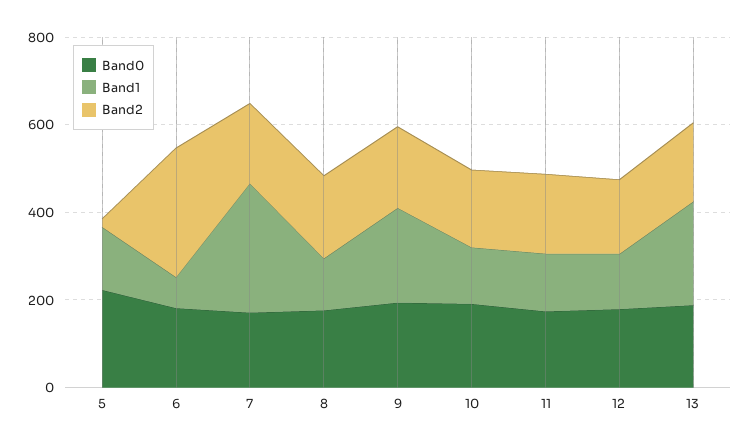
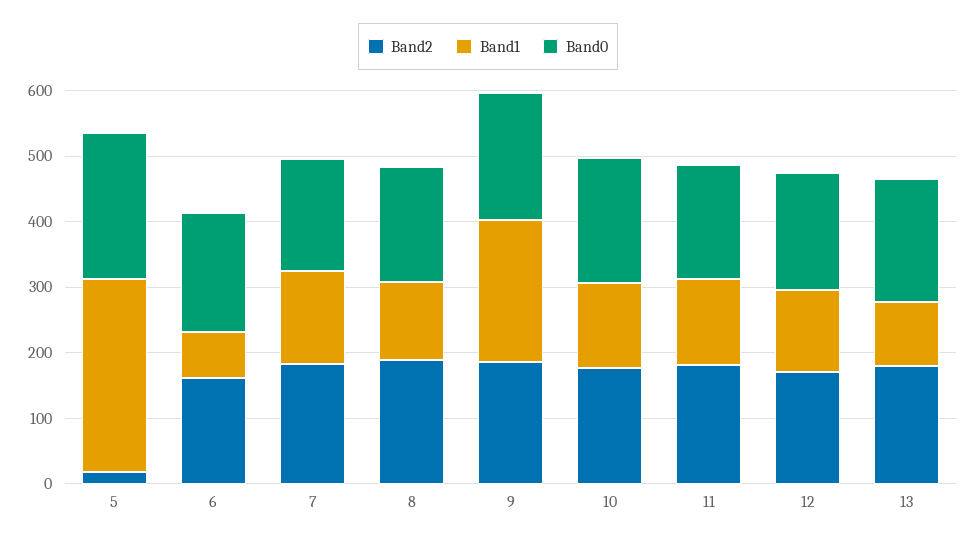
Band1, 5: 150 -> 300
Band2, 6: 300 -> 160
Band1, 7: 300 -> 140
Band1, 13: 250 -> 100

